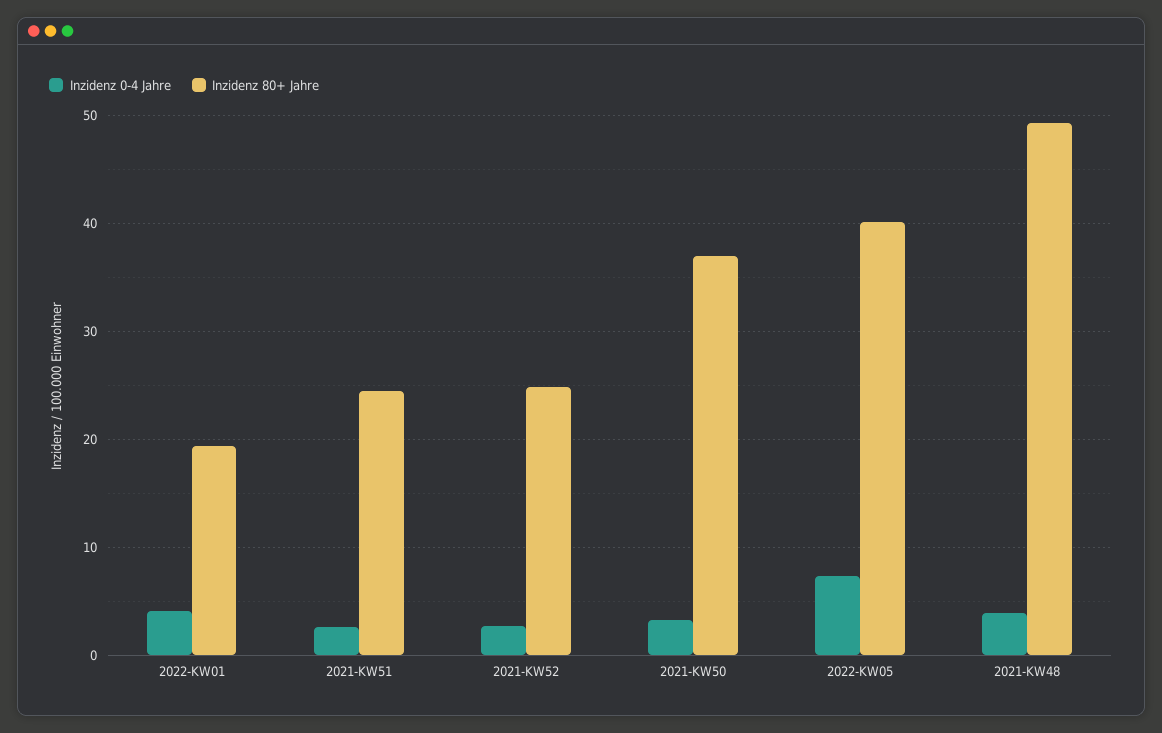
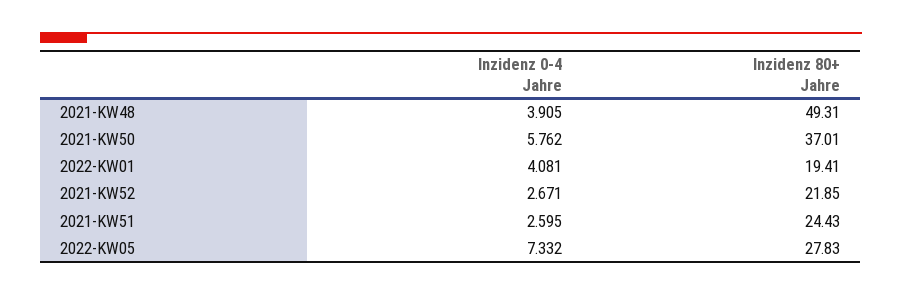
Inzidenz 80+ Jahre, 2021-KW52: 25 -> 21.85
Inzidenz 0-4 Jahre, 2021-KW50: 3 -> 5.762
Inzidenz 80+ Jahre, 2022-KW05: 40 -> 27.83

